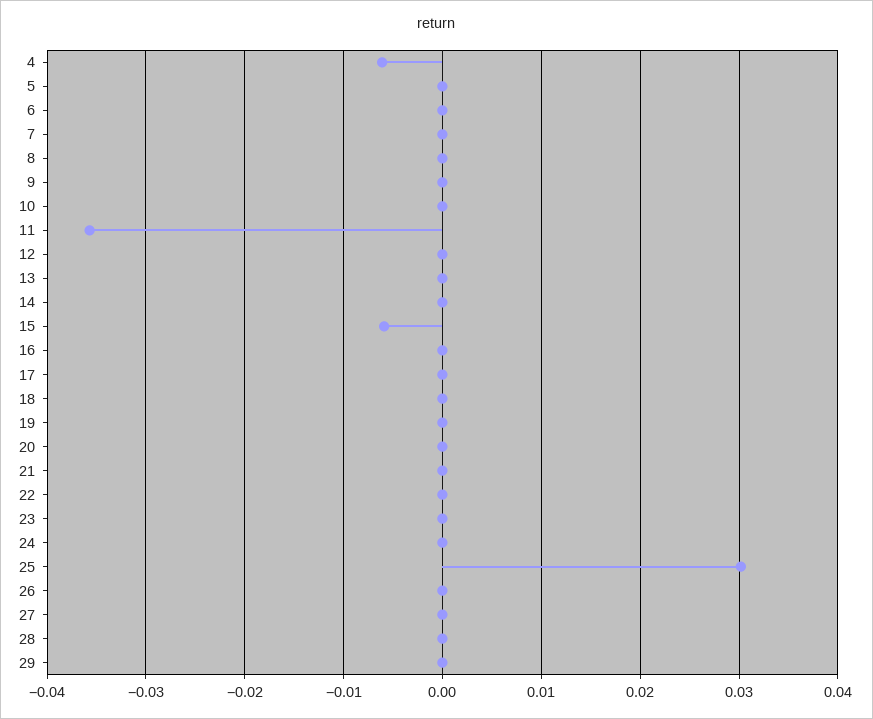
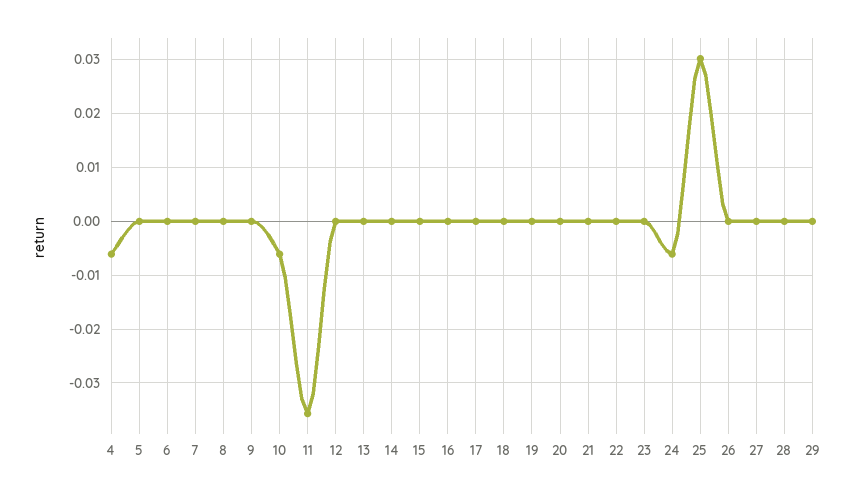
10: 0 -> -0.006
15: -0.006 -> 0
24: 0 -> -0.006

